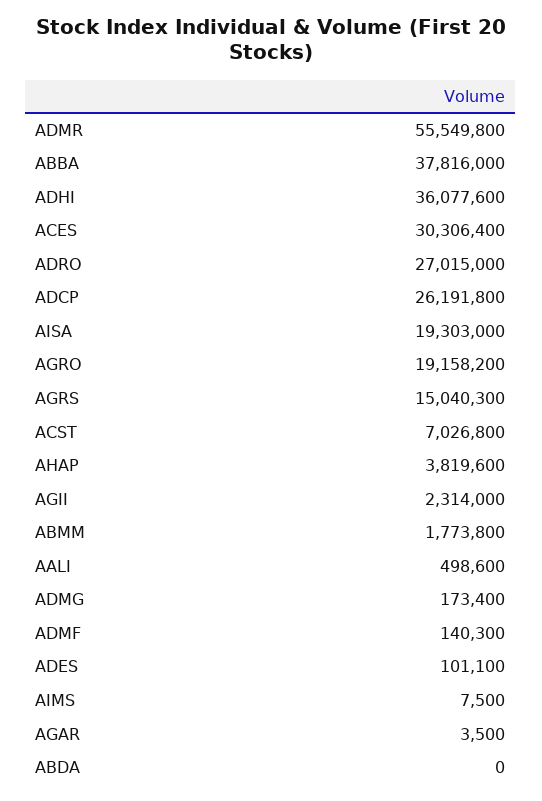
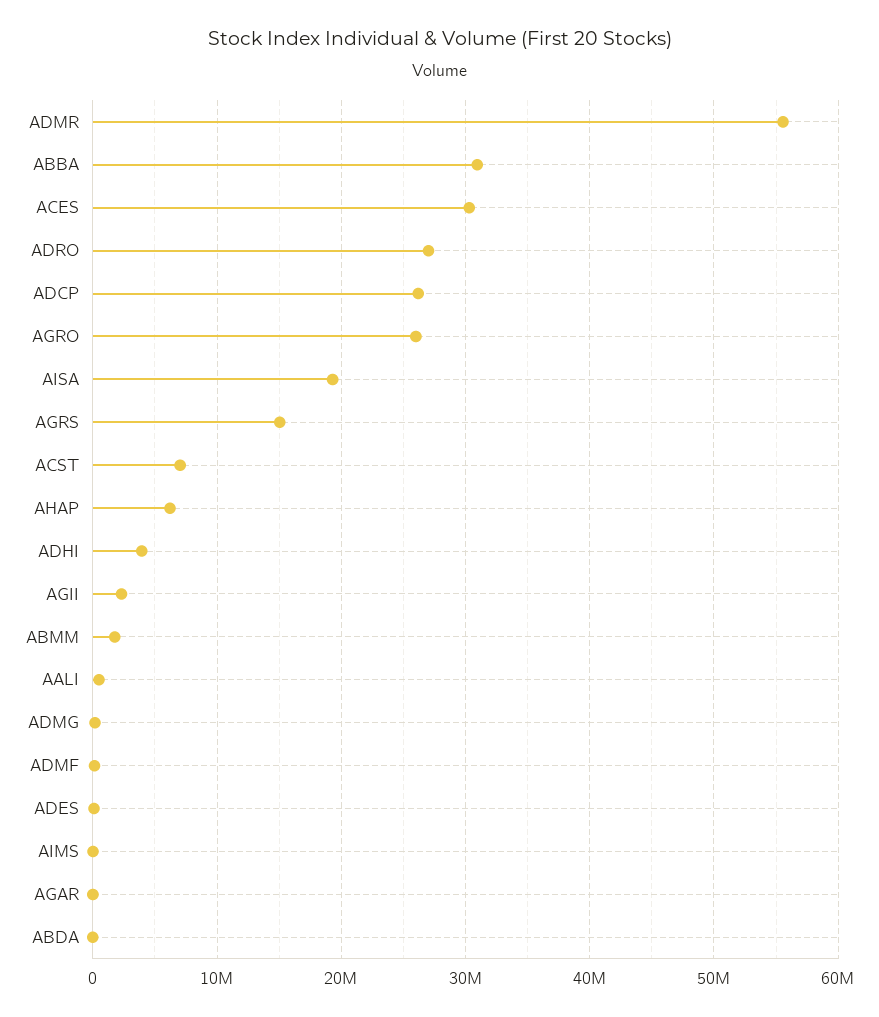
ABBA: 37816000 -> 31000000
ADHI: 36077600 -> 4000000
AGRO: 19158200 -> 26000000
AHAP: 3819600 -> 6000000

